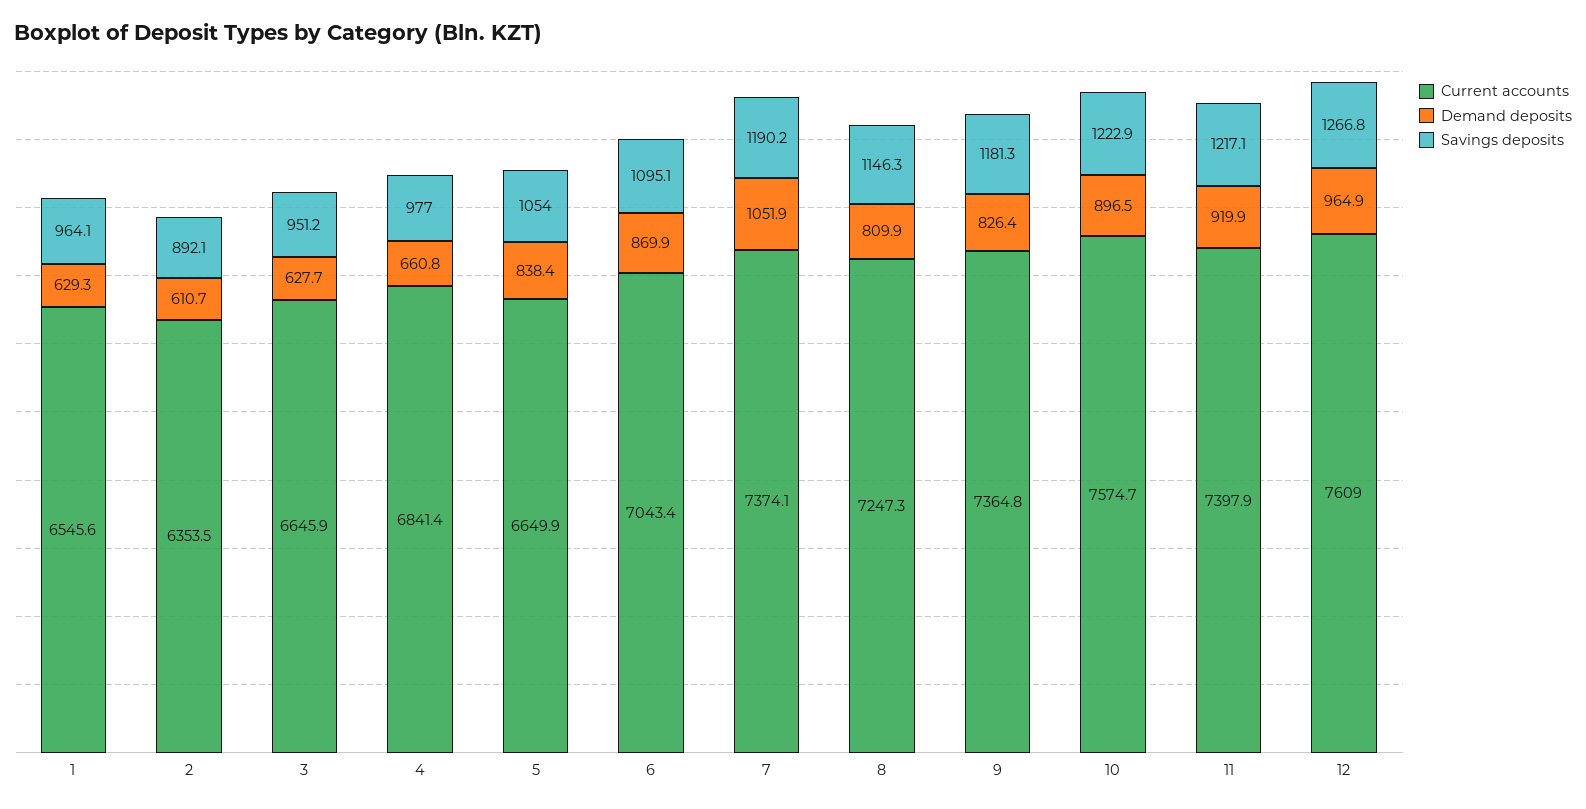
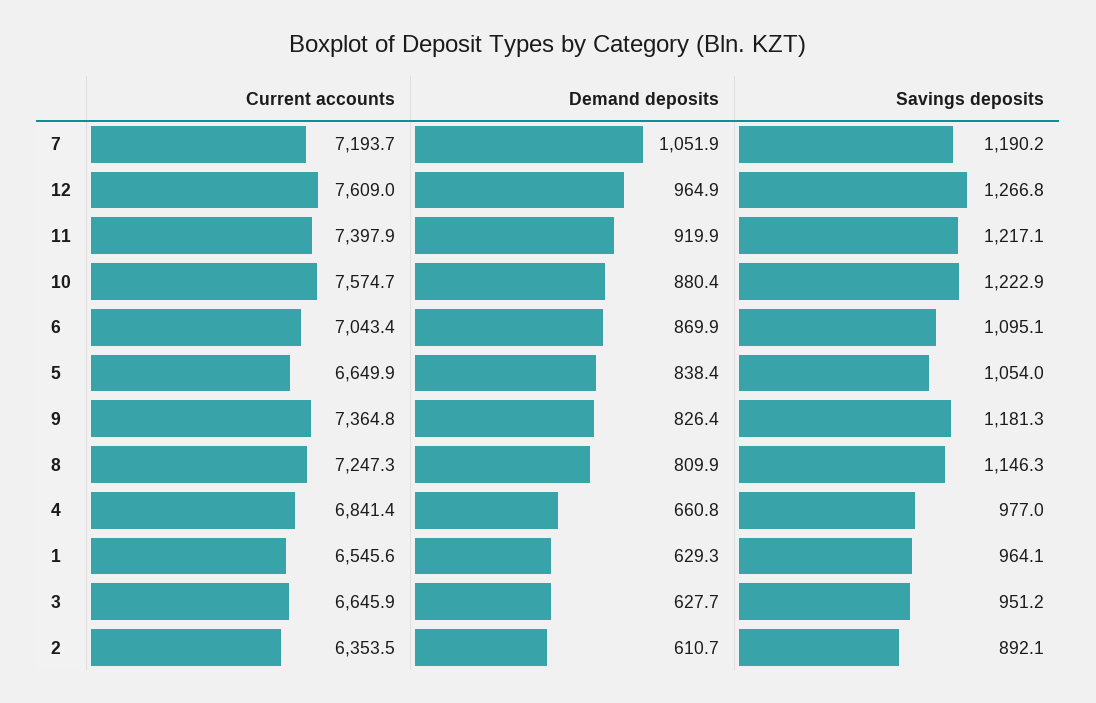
Current accounts, 7: 7374.1 -> 7193.7
Demand deposits, 10: 896.5 -> 880.4

